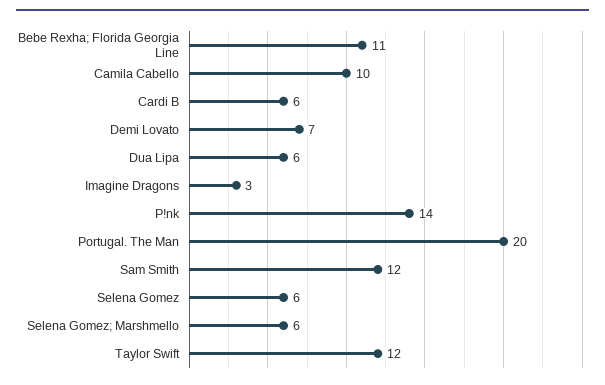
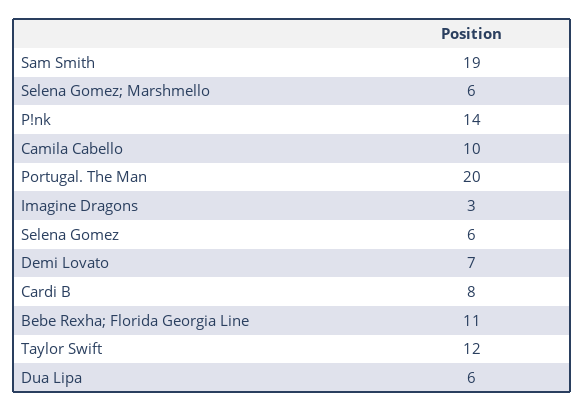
Cardi B: 6 -> 8
Sam Smith: 12 -> 19

